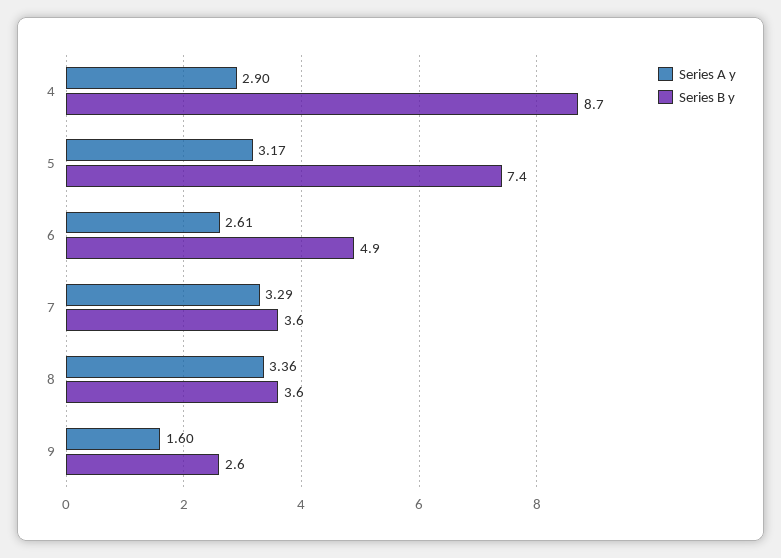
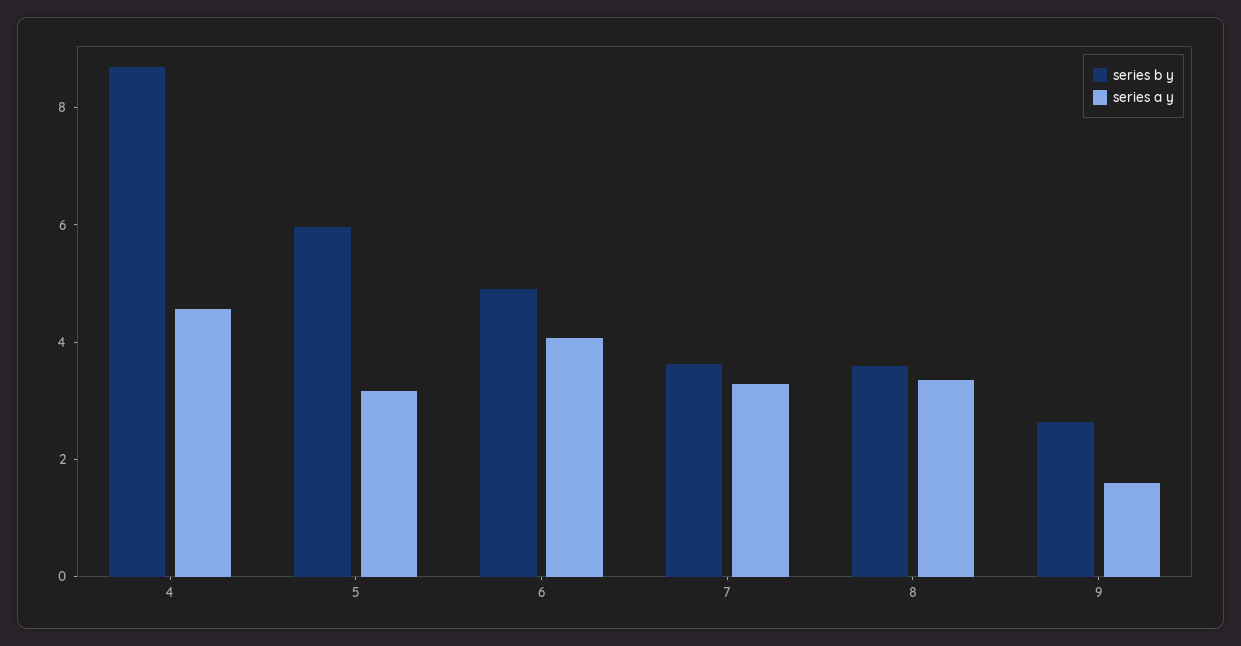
Series A y, 4: 2.9 -> 4.5
Series B y, 5: 7.4 -> 6
Series A y, 6: 2.61 -> 4

